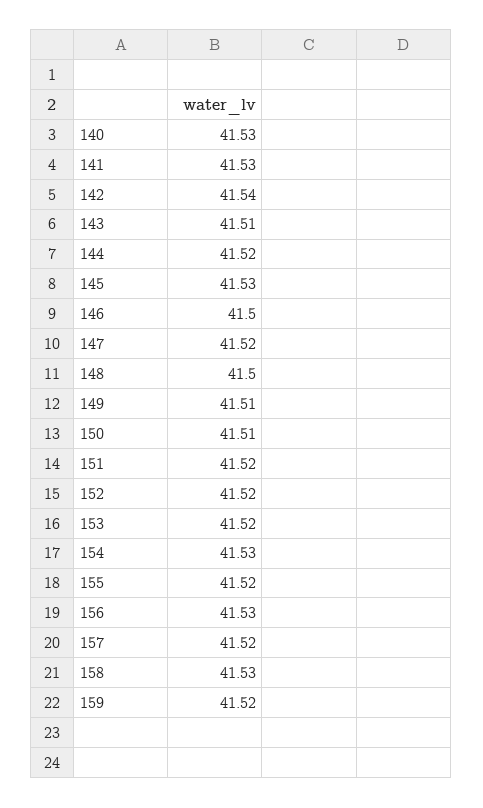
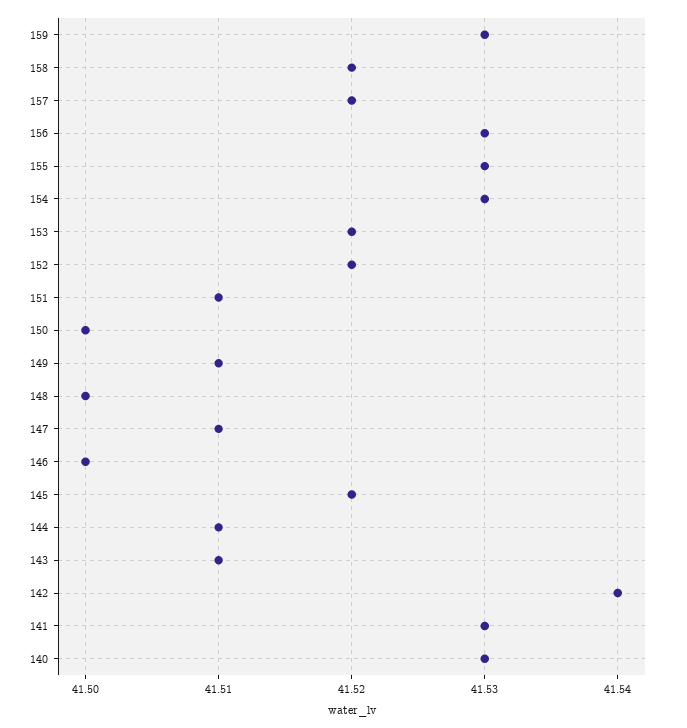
144: 41.52 -> 41.51
145: 41.53 -> 41.52
147: 41.52 -> 41.51
150: 41.51 -> 41.5
151: 41.52 -> 41.51
155: 41.52 -> 41.53
158: 41.53 -> 41.52
159: 41.52 -> 41.53

